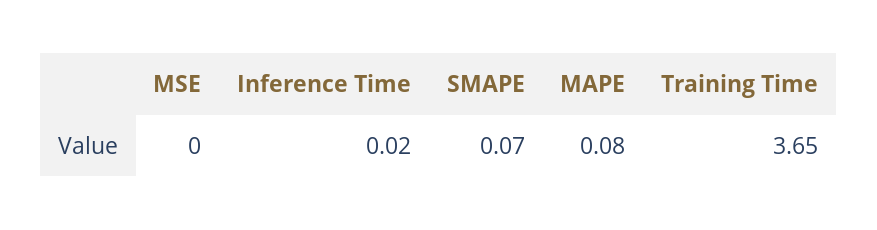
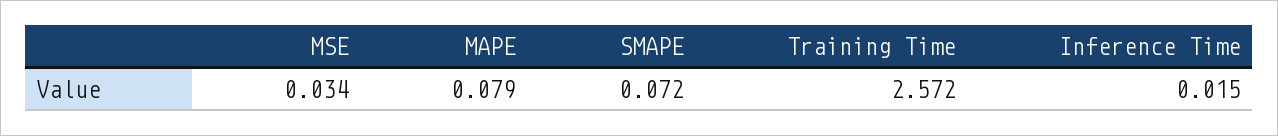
MSE: 0 -> 0.034
Training Time: 3.65 -> 2.572

